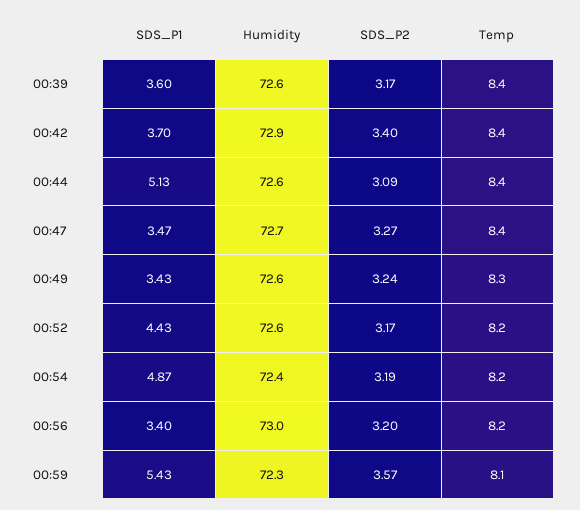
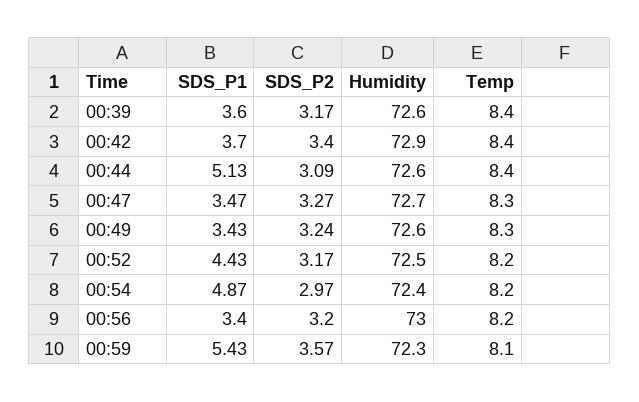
Temp, 00:47: 8.4 -> 8.3
Humidity, 00:52: 72.6 -> 72.5
SDS_P2, 00:54: 3.19 -> 2.97

